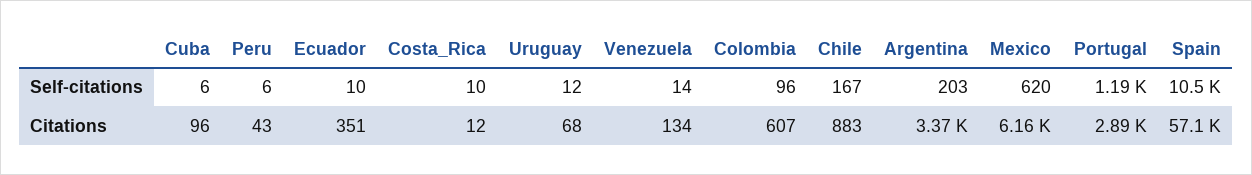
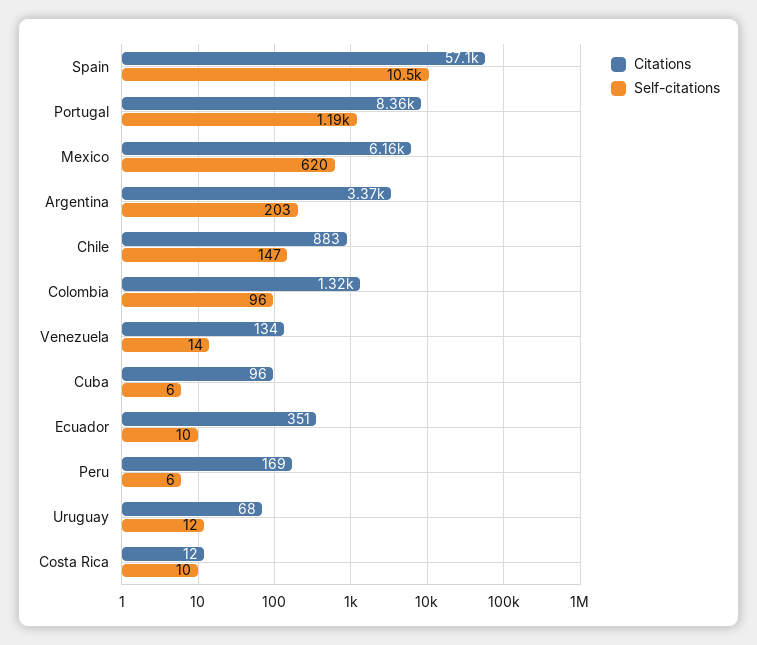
Self-citations, Chile: 167 -> 147
Citations, Peru: 43 -> 169
Citations, Colombia: 607 -> 1320
Citations, Portugal: 2890 -> 8360

